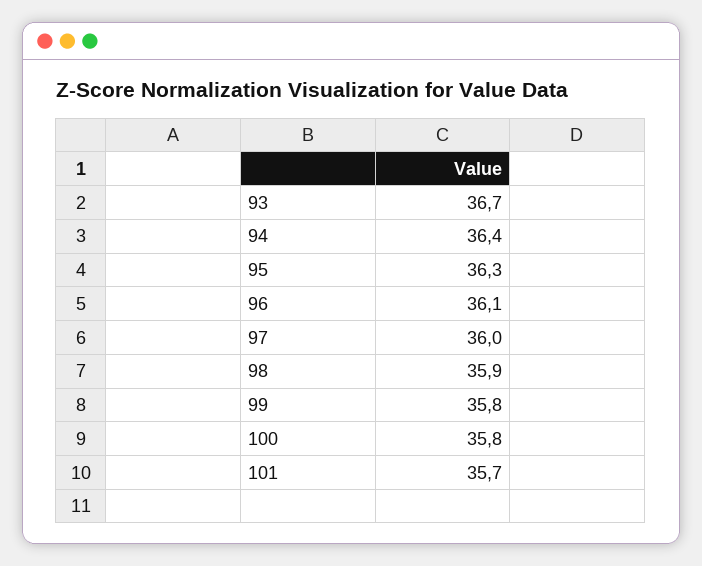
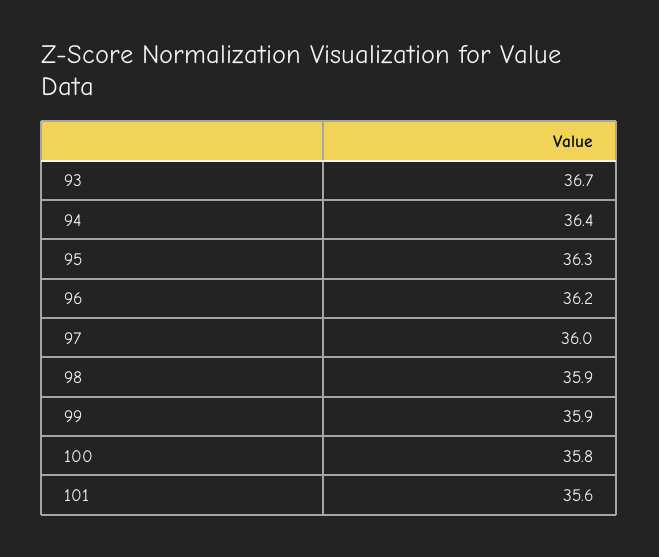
96: 36.1 -> 36.2
99: 35.8 -> 35.9
101: 35.7 -> 35.6

